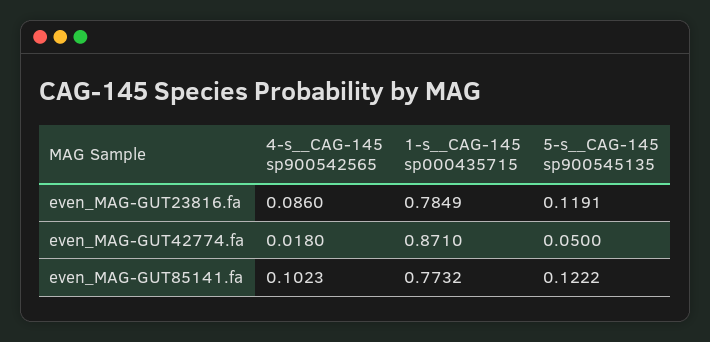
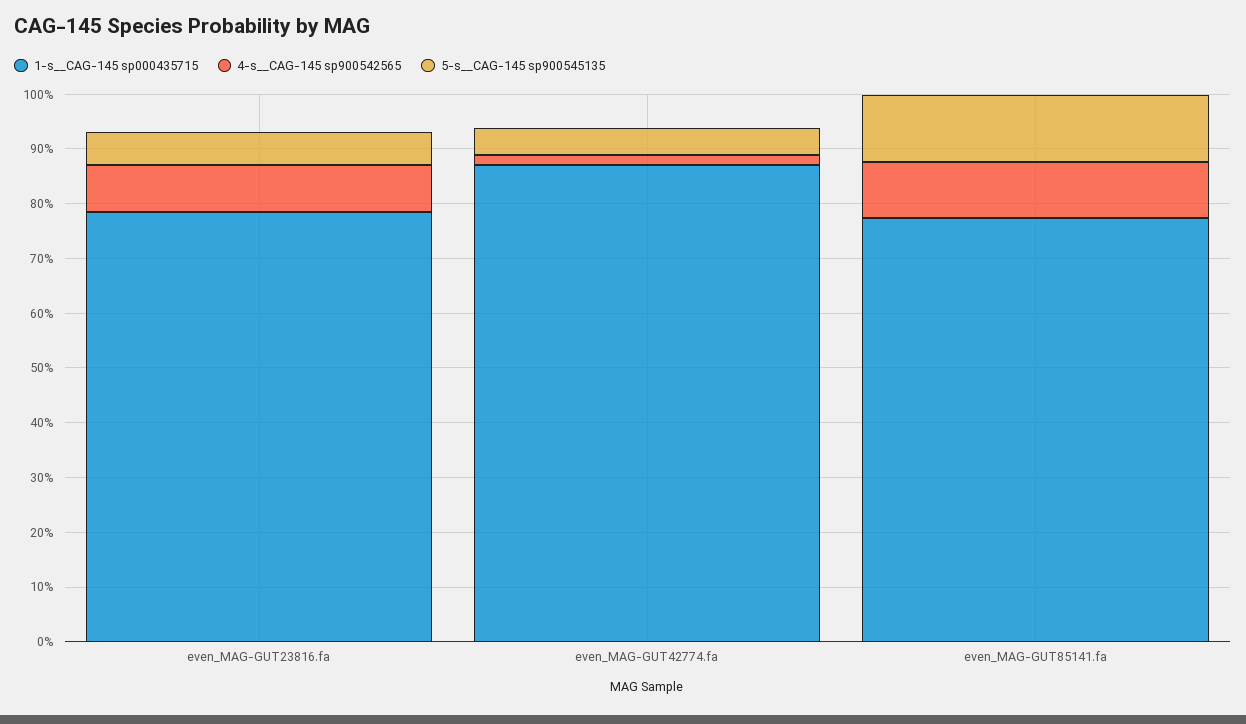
5-s__CAG-145 sp900545135, even_MAG-GUT23816.fa: 0.1191 -> 0.06

